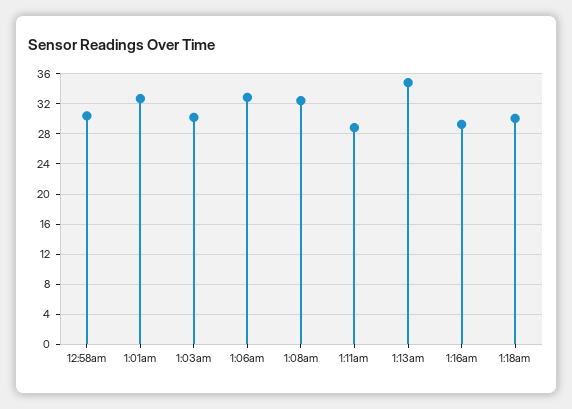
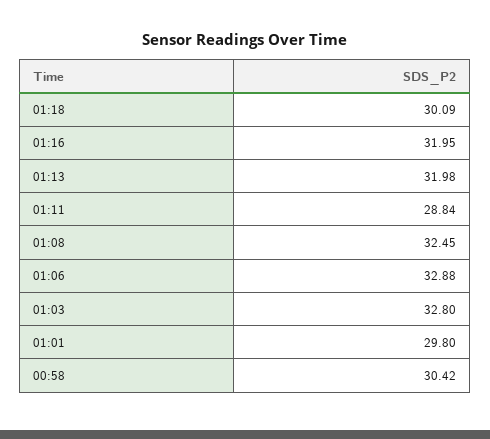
1:01am: 33 -> 29.8
1:03am: 30 -> 32.8
1:13am: 35 -> 31.98
1:16am: 29 -> 31.95

